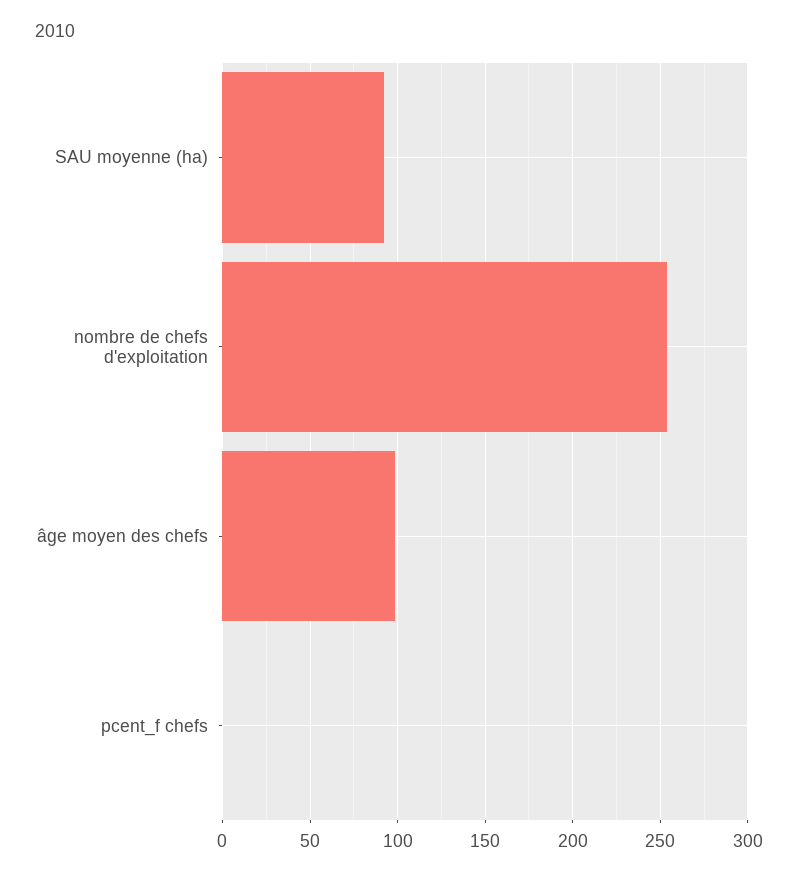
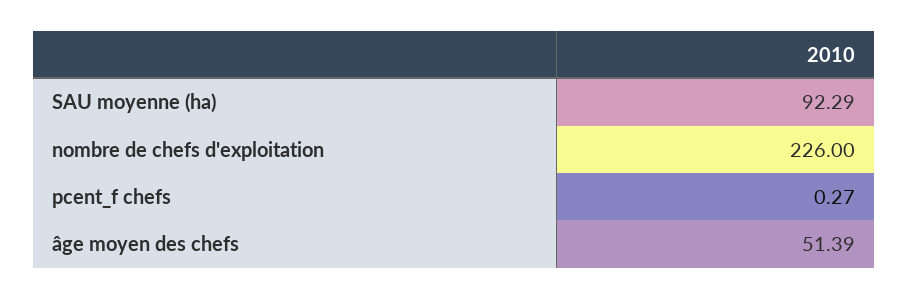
nombre de chefs d'exploitation: 255 -> 226
âge moyen des chefs: 100 -> 51.39

